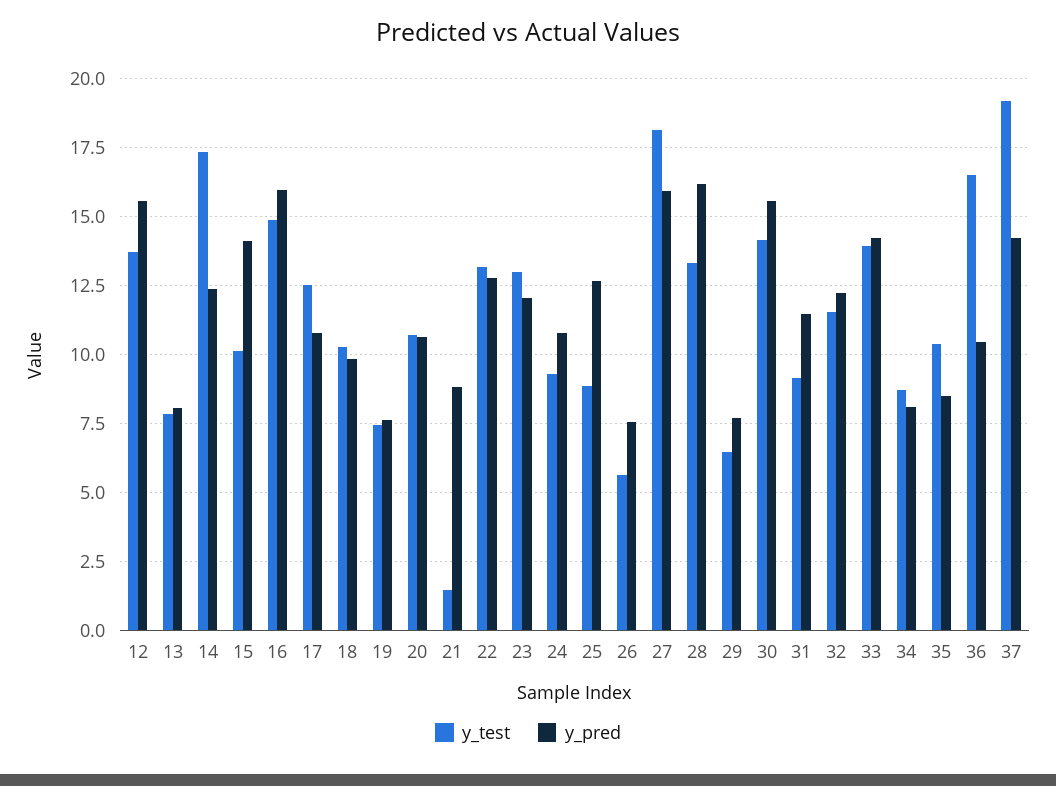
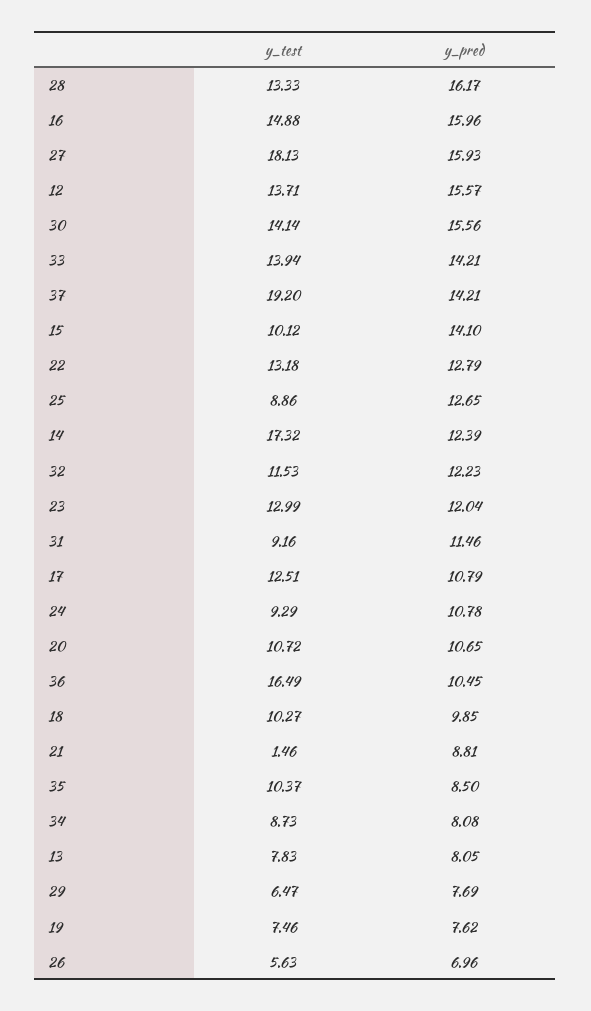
y_pred, 26: 7.5 -> 6.96

